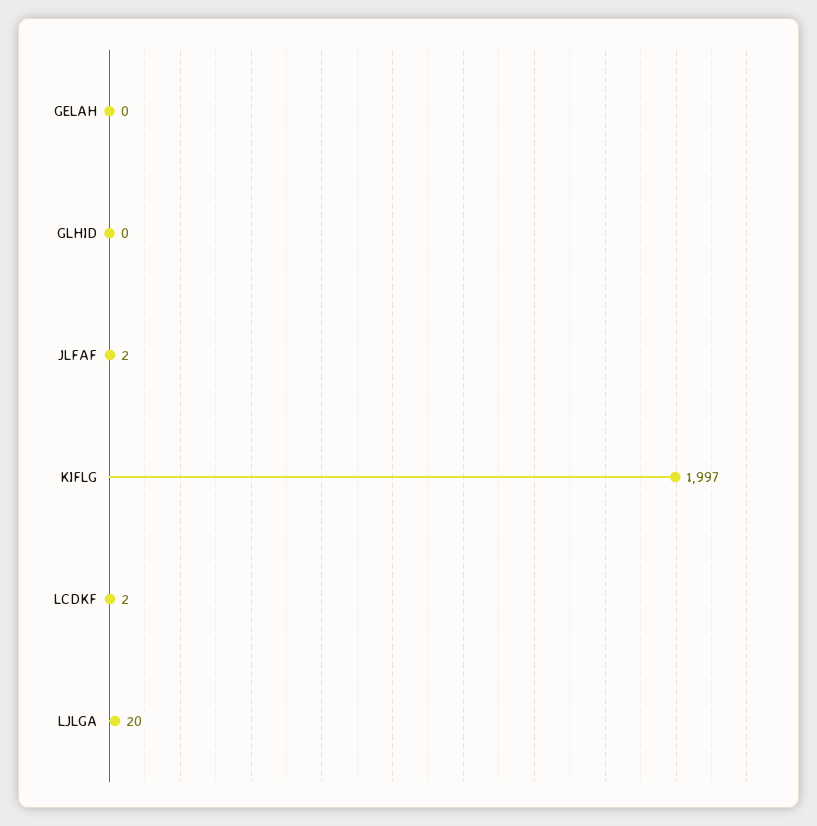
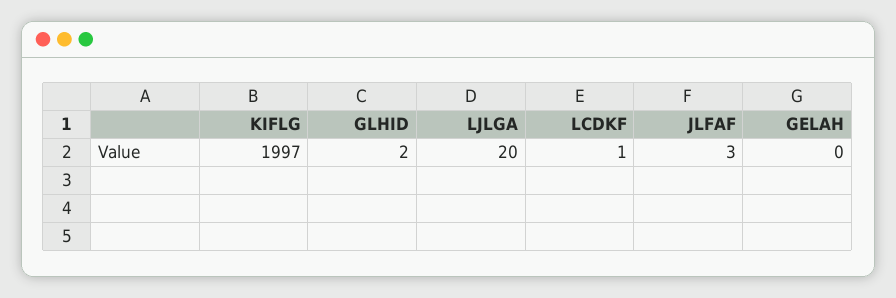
GLHID: 0 -> 2
JLFAF: 2 -> 3
LCDKF: 2 -> 1

